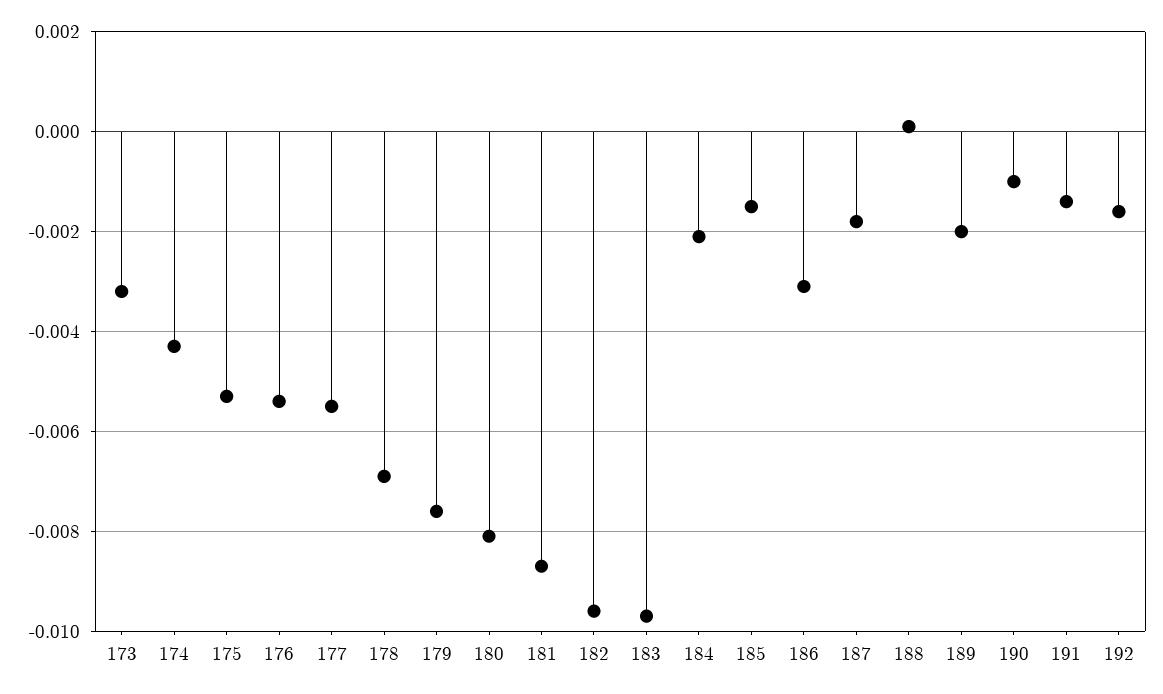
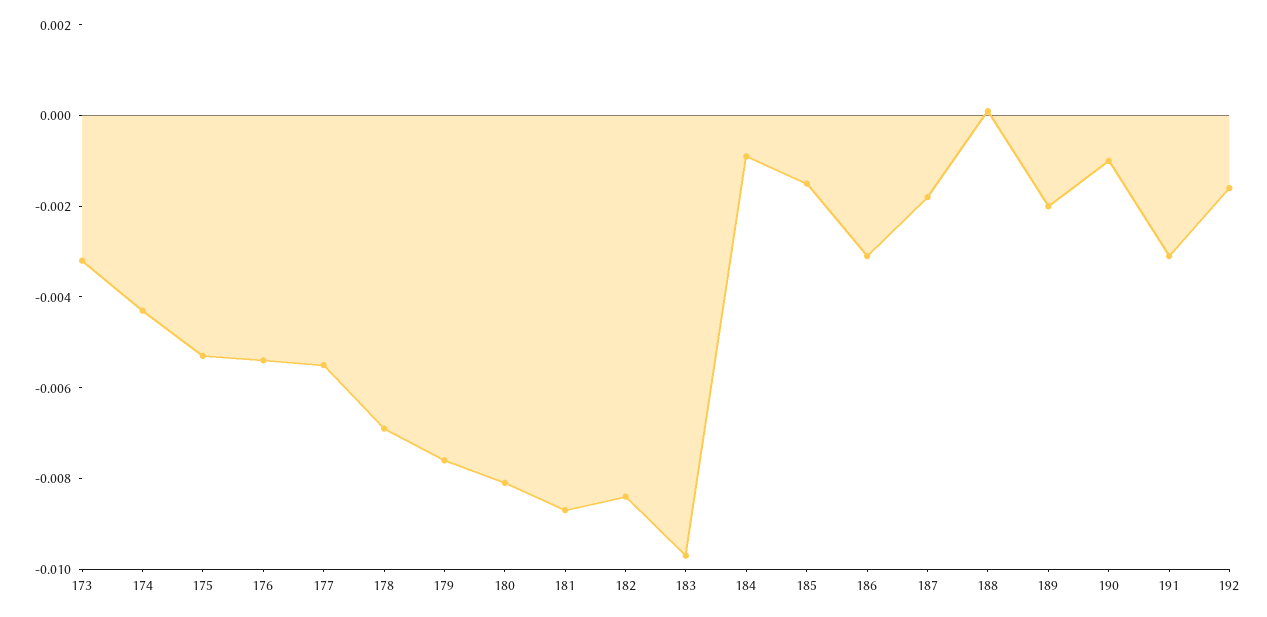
182: -0.0095 -> -0.0085
184: -0.002 -> -0.001
191: -0.0015 -> -0.003

